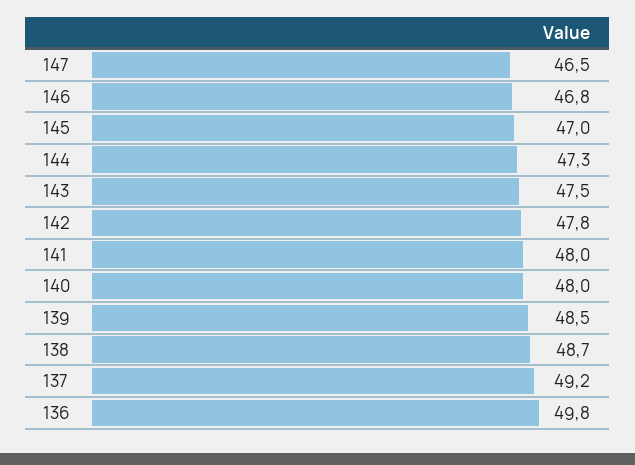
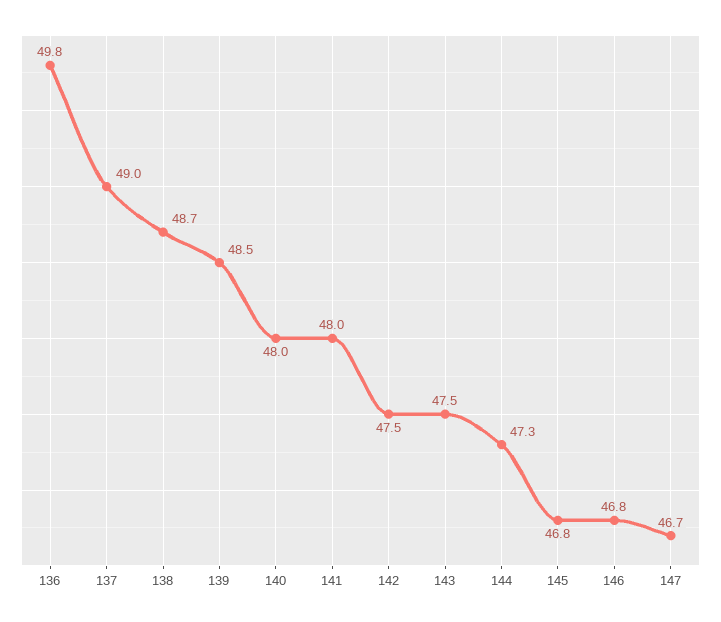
147: 46.5 -> 46.7
145: 47 -> 46.8
142: 47.8 -> 47.5
137: 49.2 -> 49

